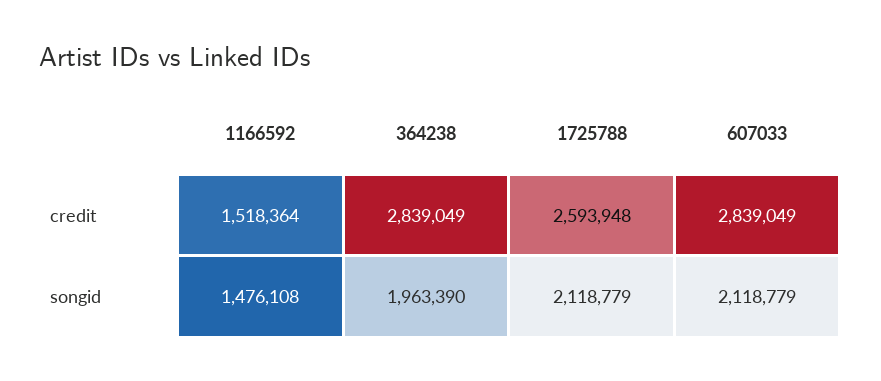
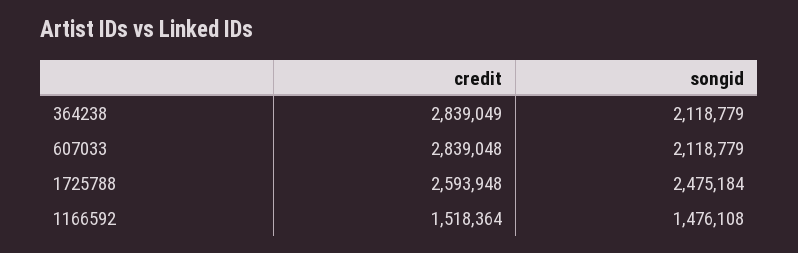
607033, credit: 2839049 -> 2839048
364238, songid: 1963390 -> 2118779
1725788, songid: 2118779 -> 2475184

